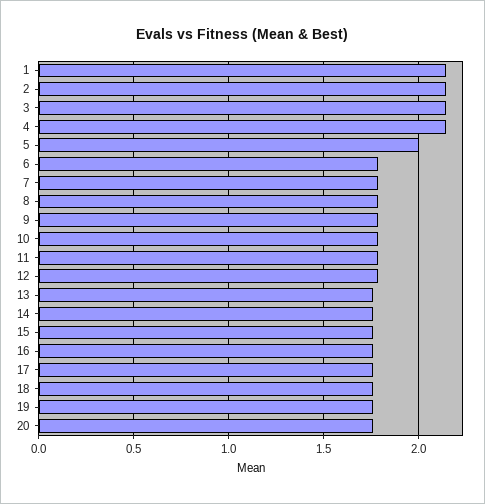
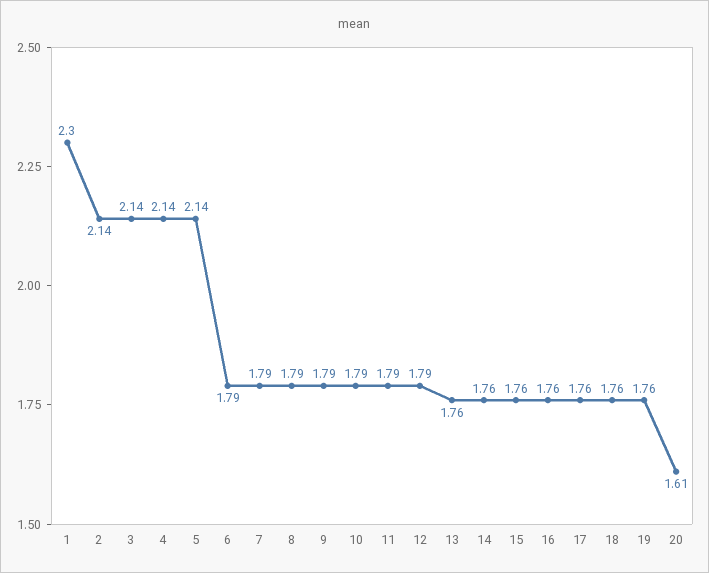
1: 2.15 -> 2.3
5: 2 -> 2.14
20: 1.75 -> 1.61

